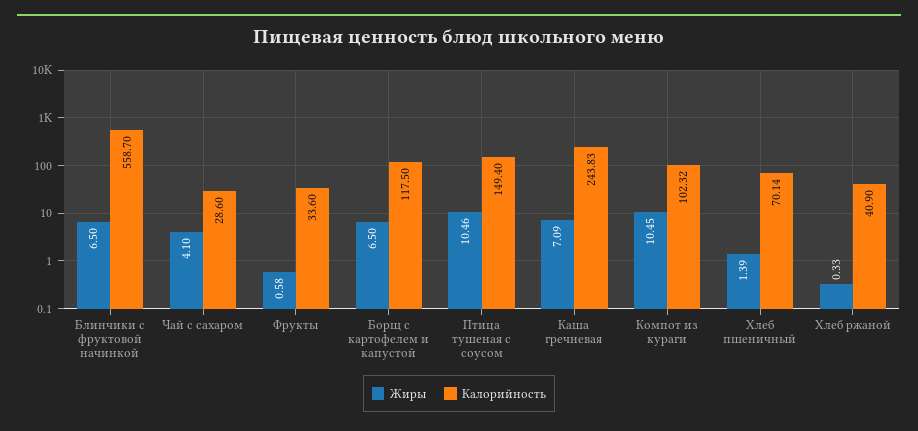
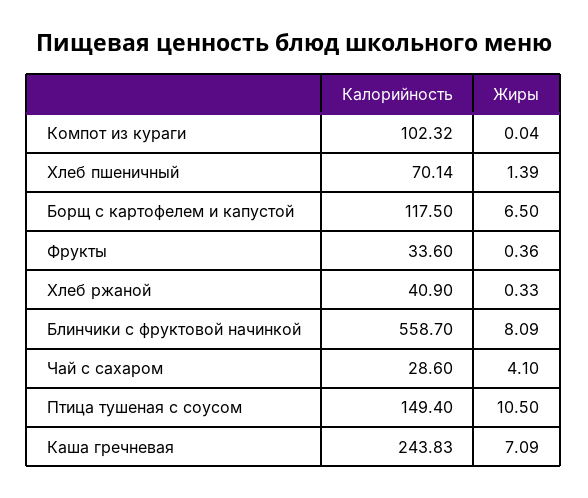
Жиры, Блинчики с фруктовой начинкой: 6.5 -> 8.09
Жиры, Фрукты: 0.58 -> 0.36
Жиры, Птица тушеная с соусом: 10.46 -> 10.5
Жиры, Компот из кураги: 10.45 -> 0.04

